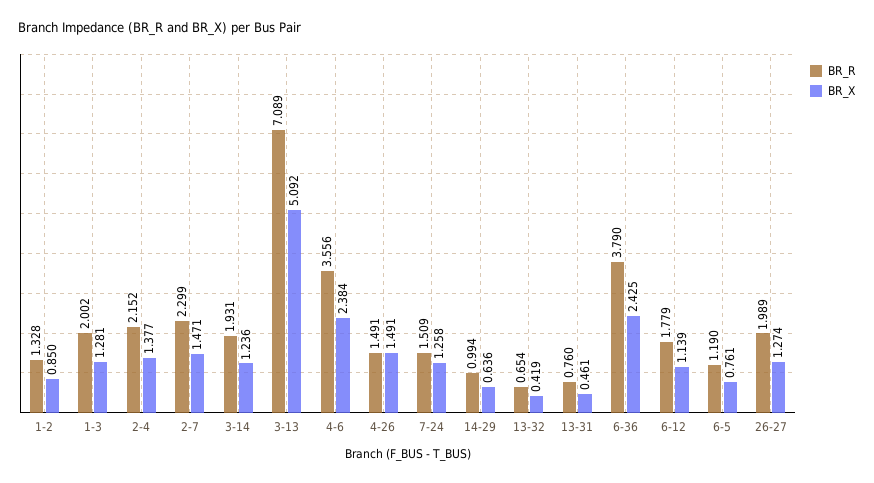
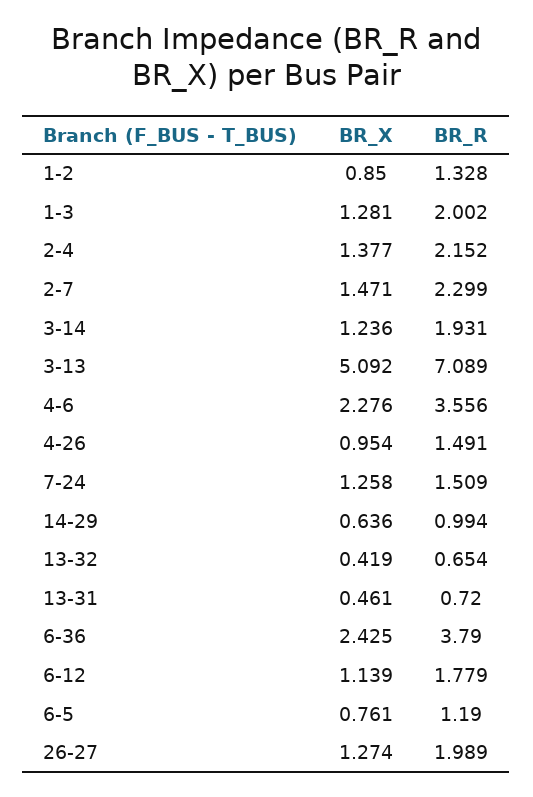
BR_X, 4-6: 2.384 -> 2.276
BR_X, 4-26: 1.491 -> 0.954
BR_R, 13-31: 0.76 -> 0.72

